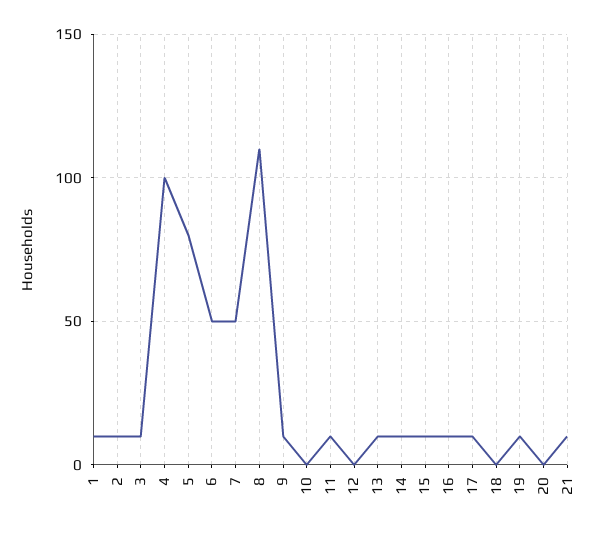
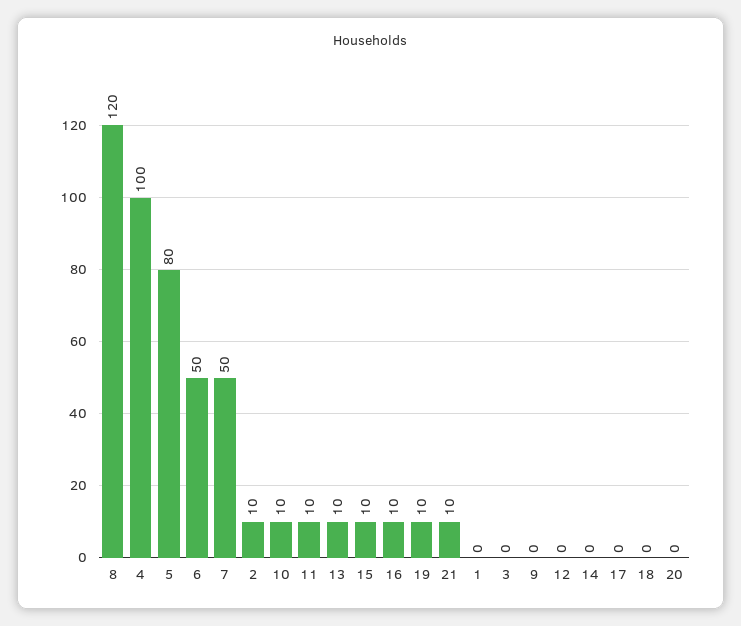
1: 10 -> 0
3: 10 -> 0
8: 110 -> 120
9: 10 -> 0
10: 0 -> 10
14: 10 -> 0
17: 10 -> 0

